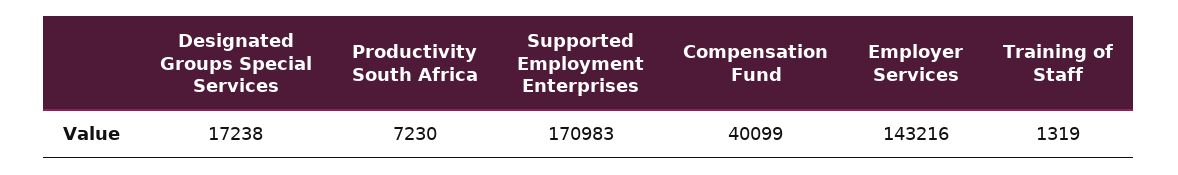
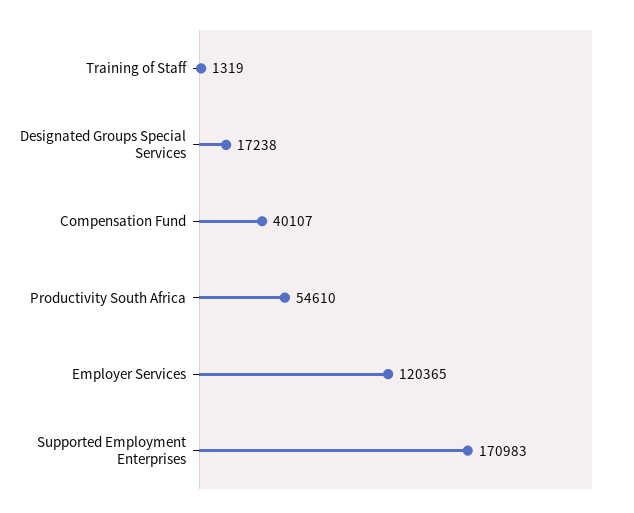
Productivity South Africa: 7230 -> 54610
Compensation Fund: 40099 -> 40107
Employer Services: 143216 -> 120365

